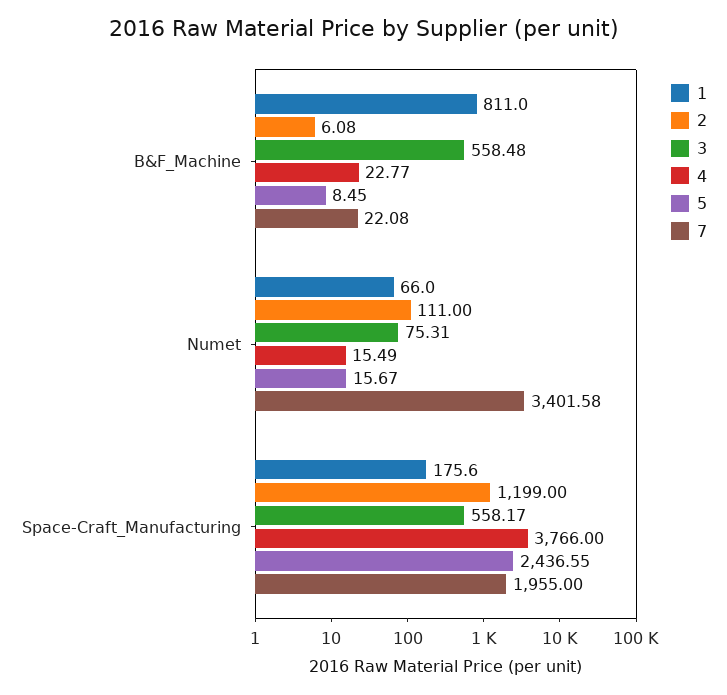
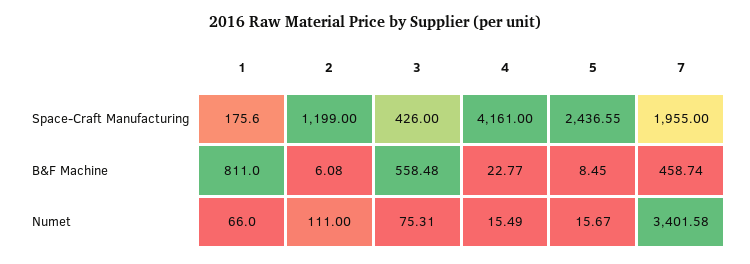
7, B&F_Machine: 22.08 -> 458.74
3, Space-Craft_Manufacturing: 558.17 -> 426
4, Space-Craft_Manufacturing: 3766 -> 4161

